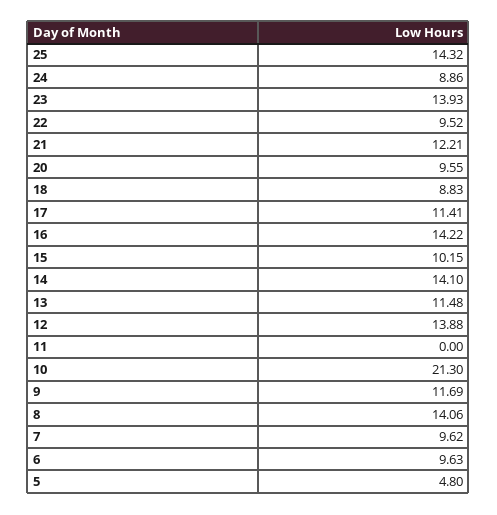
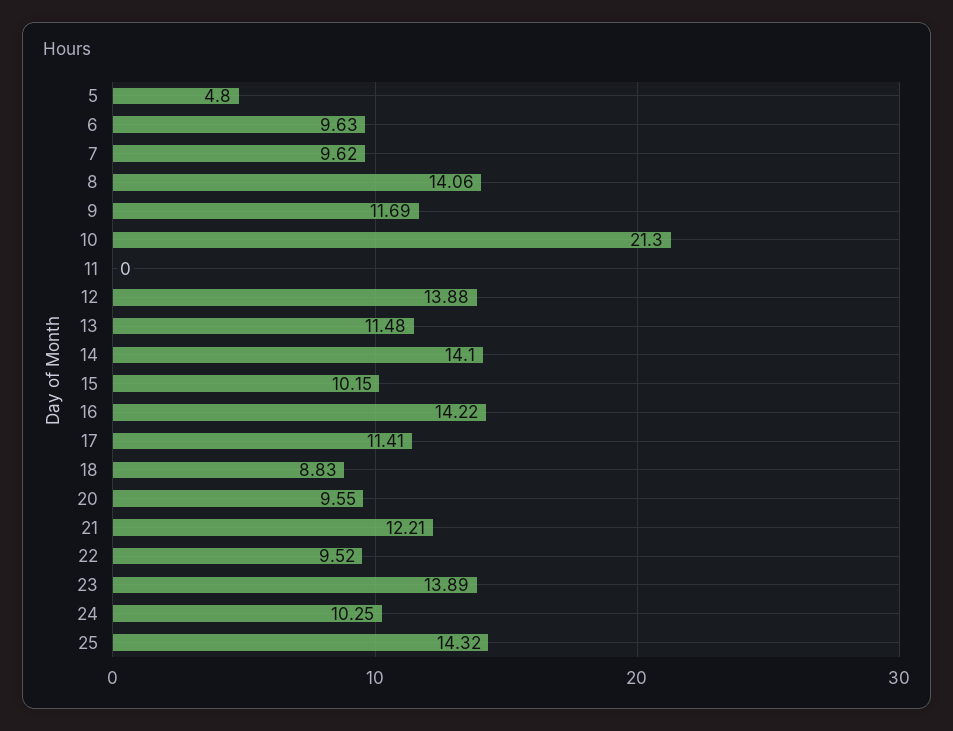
24: 8.86 -> 10.25
23: 13.93 -> 13.89

